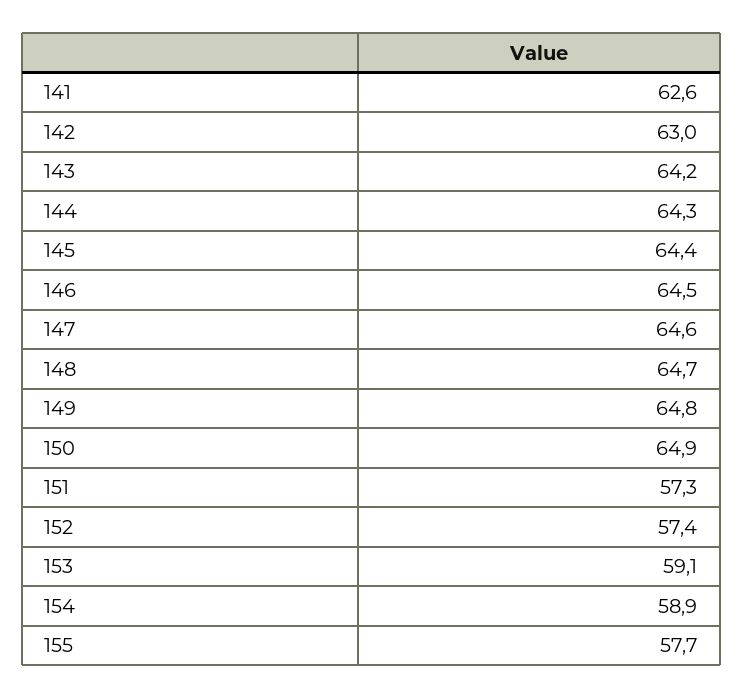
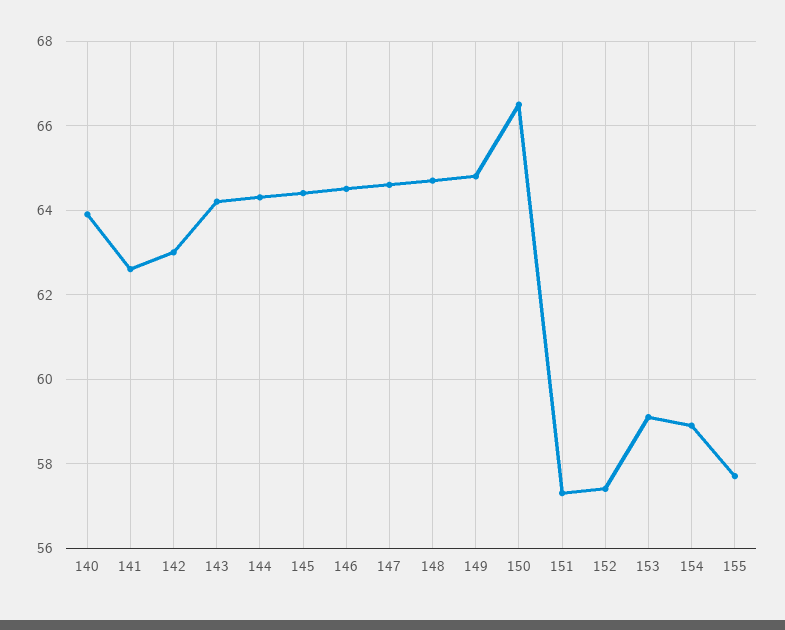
150: 64.9 -> 66.5
140: none -> 64

